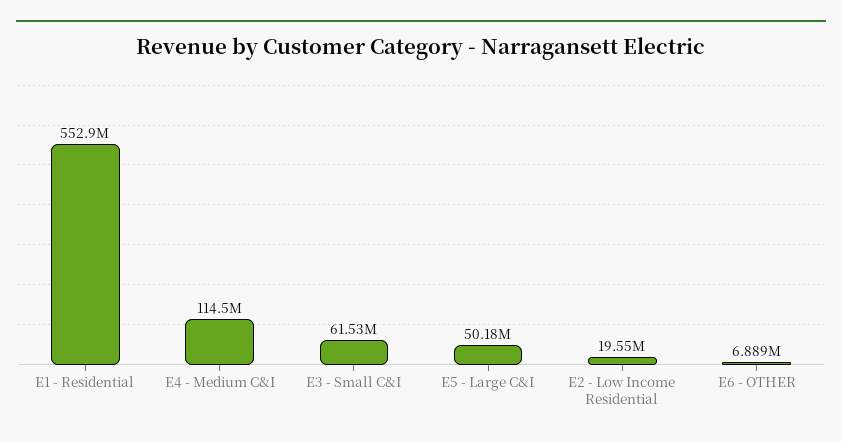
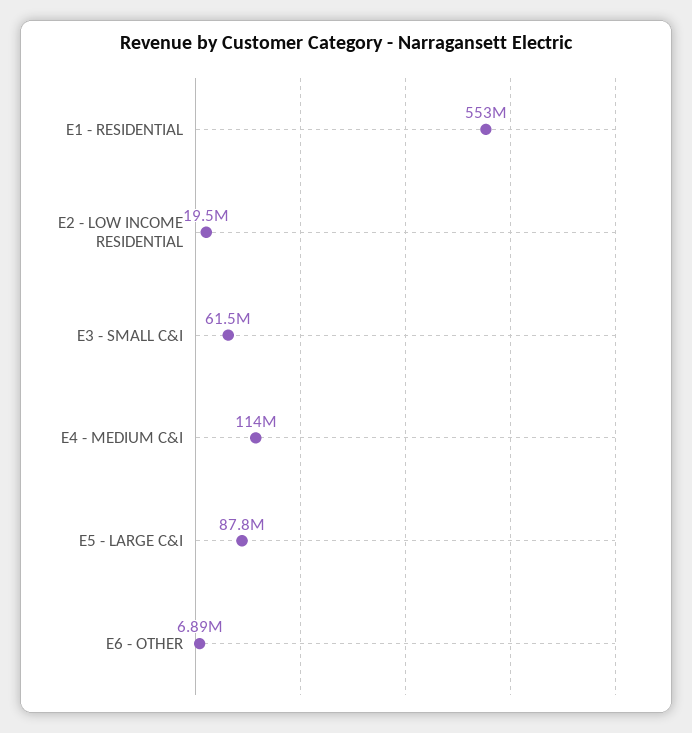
E5 - Large C&I: 50180000 -> 87800000

